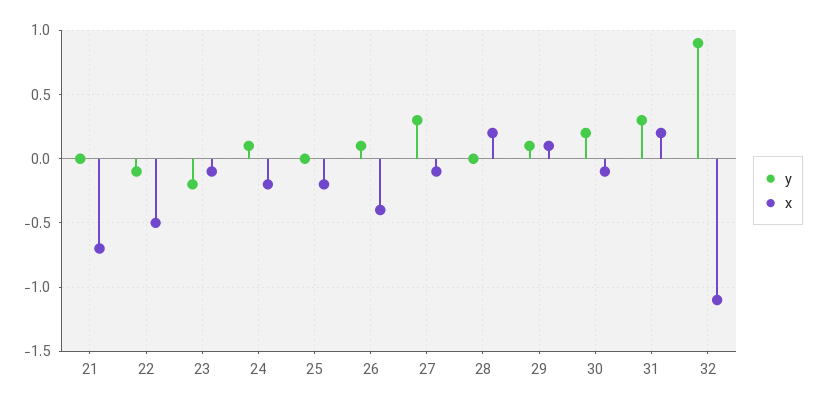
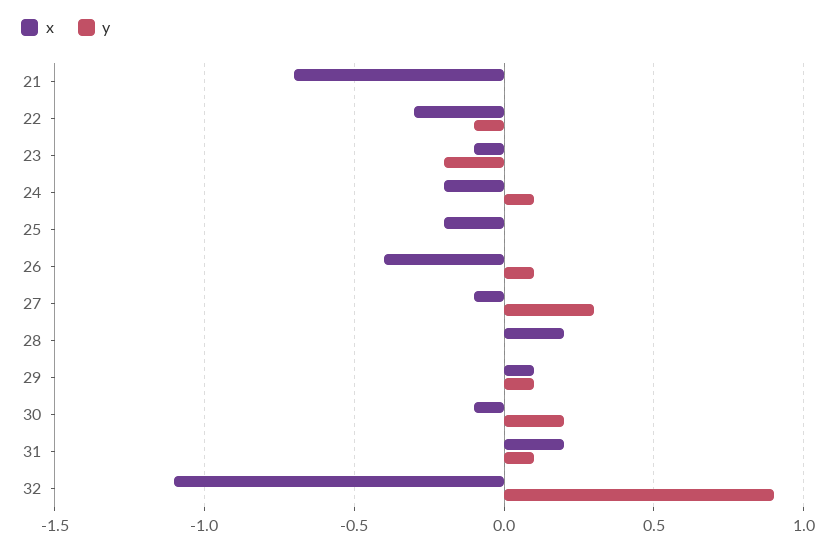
x, 22: -0.5 -> -0.3
y, 31: 0.3 -> 0.1

